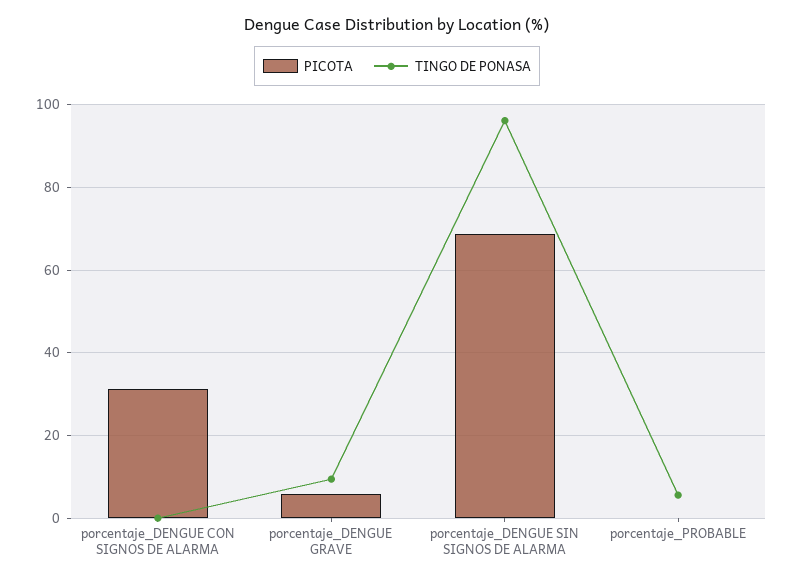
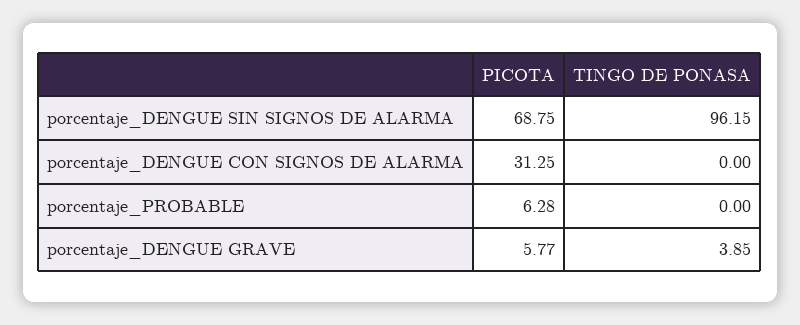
TINGO DE PONASA, porcentaje_DENGUE GRAVE: 10 -> 3.85
PICOTA, porcentaje_PROBABLE: 0 -> 6.28
TINGO DE PONASA, porcentaje_PROBABLE: 6 -> 0

